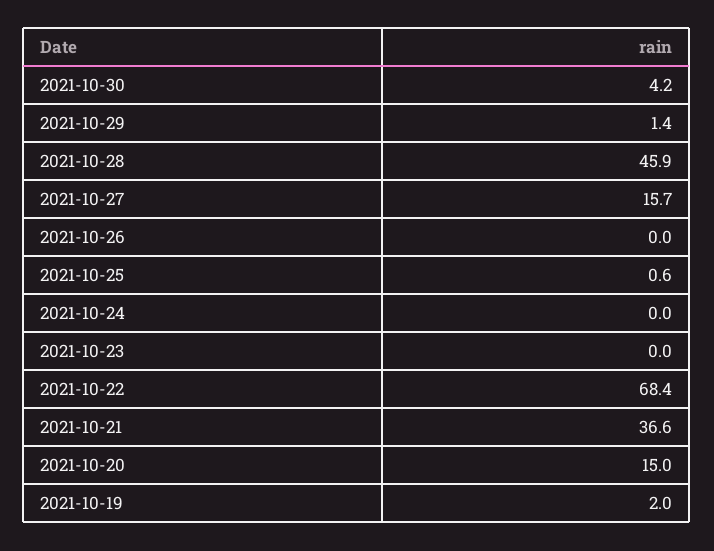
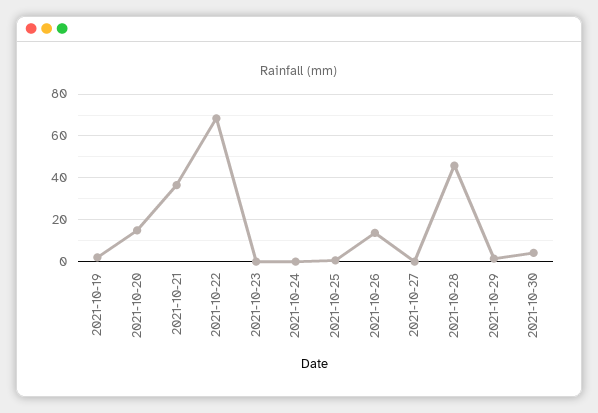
2021-10-27: 15.7 -> 0
2021-10-26: 0 -> 15

